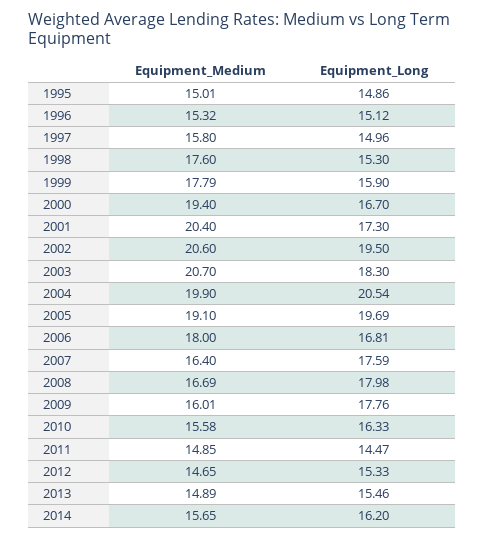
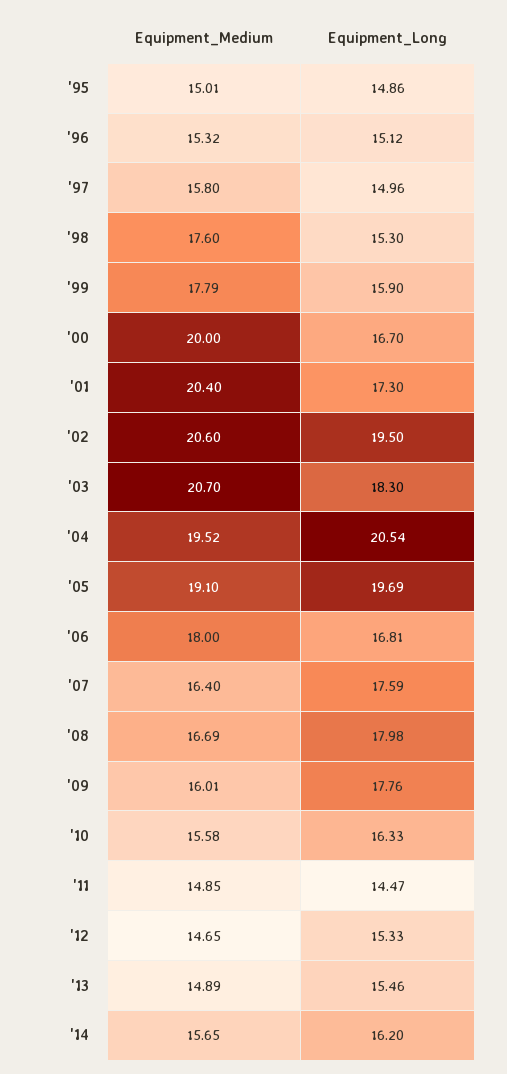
Equipment_Medium, 2000: 19.4 -> 20
Equipment_Medium, 2004: 19.9 -> 19.52

